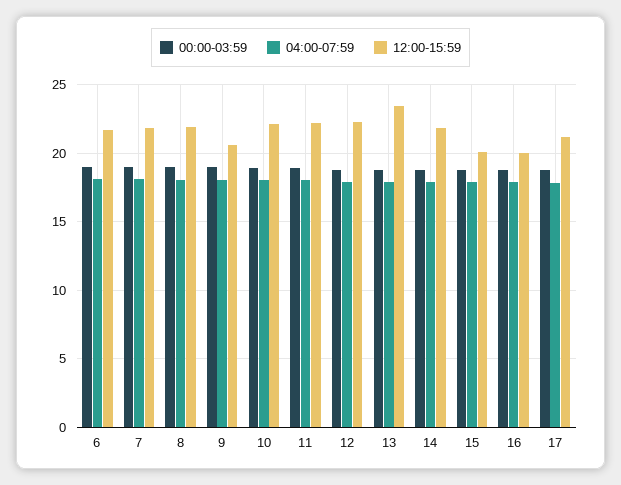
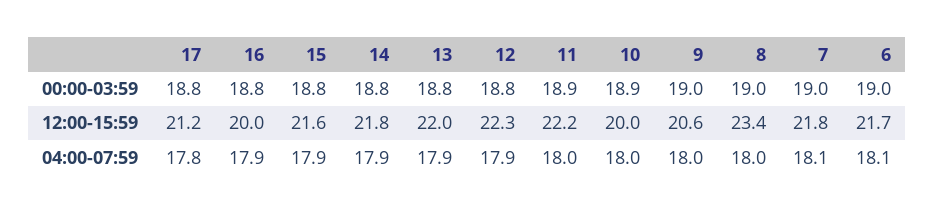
12:00-15:59, 8: 22 -> 23.4
12:00-15:59, 10: 22 -> 20
12:00-15:59, 13: 23.5 -> 22
12:00-15:59, 15: 20 -> 21.6

